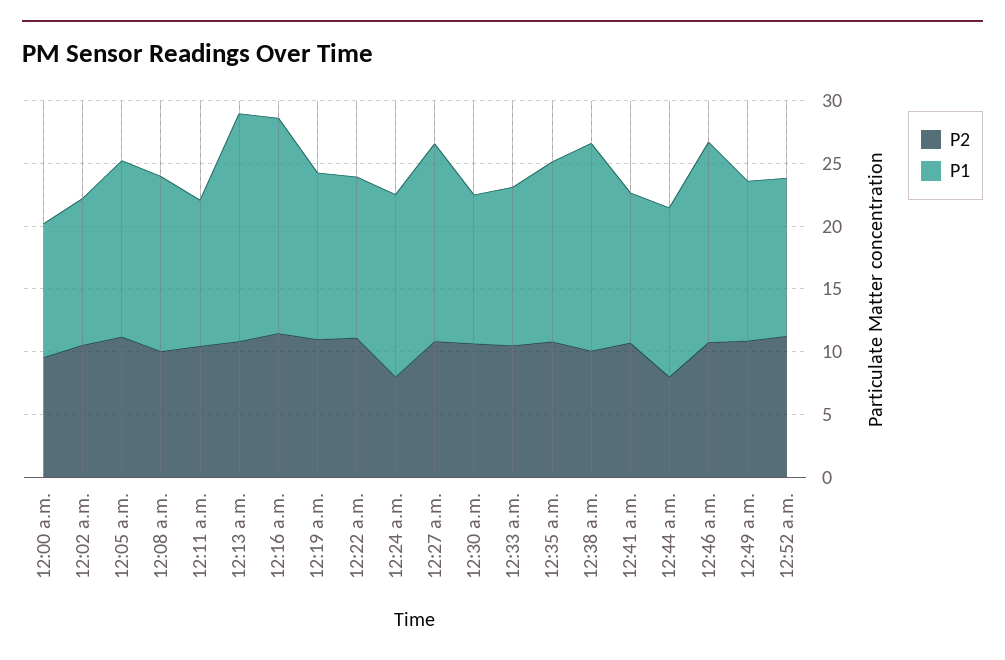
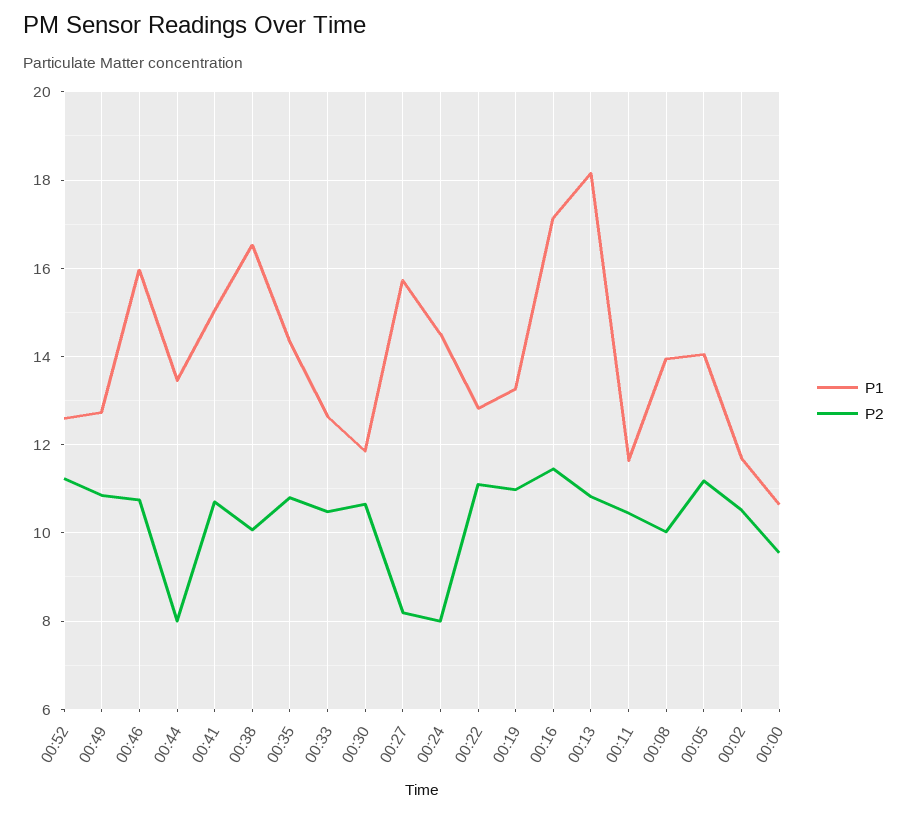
P2, 12:27 a.m.: 11 -> 8.2
P1, 12:41 a.m.: 12 -> 15

